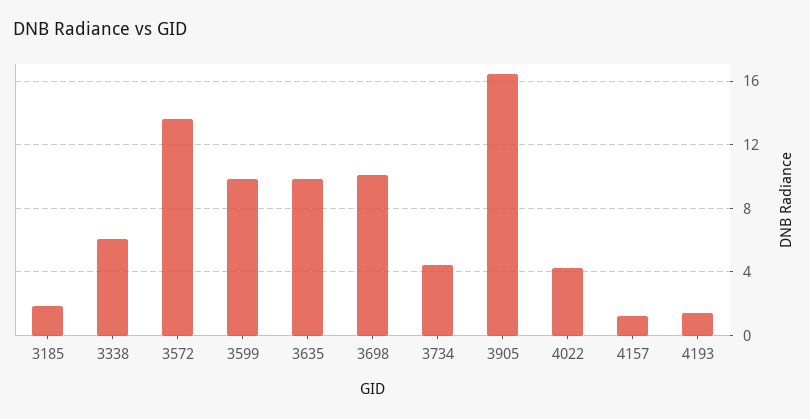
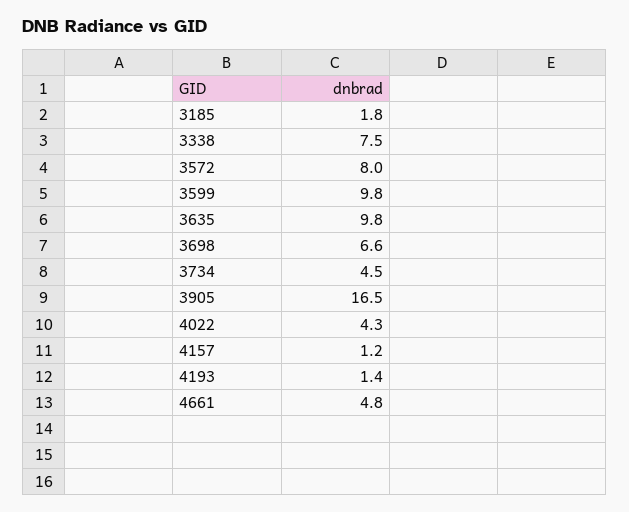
3338: 6 -> 7.5
3572: 13.5 -> 8
3698: 10 -> 6.6
4661: none -> 4.8

